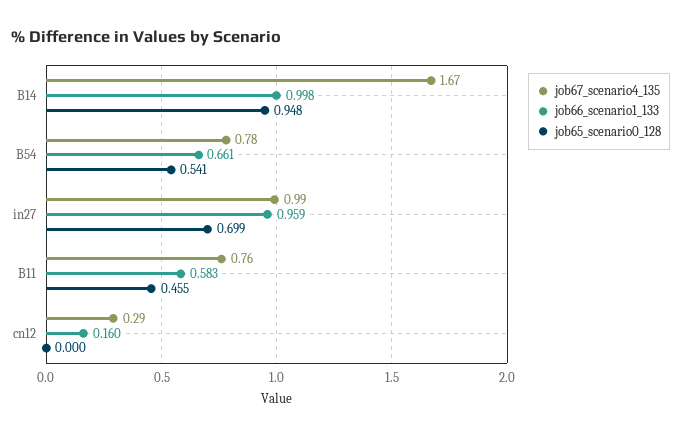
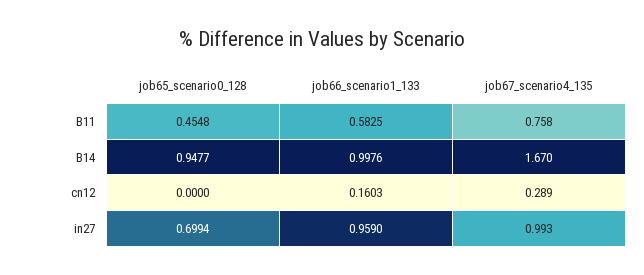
job67_scenario4_135, B54: 0.78 -> none
job66_scenario1_133, B54: 0.661 -> none
job65_scenario0_128, B54: 0.541 -> none

